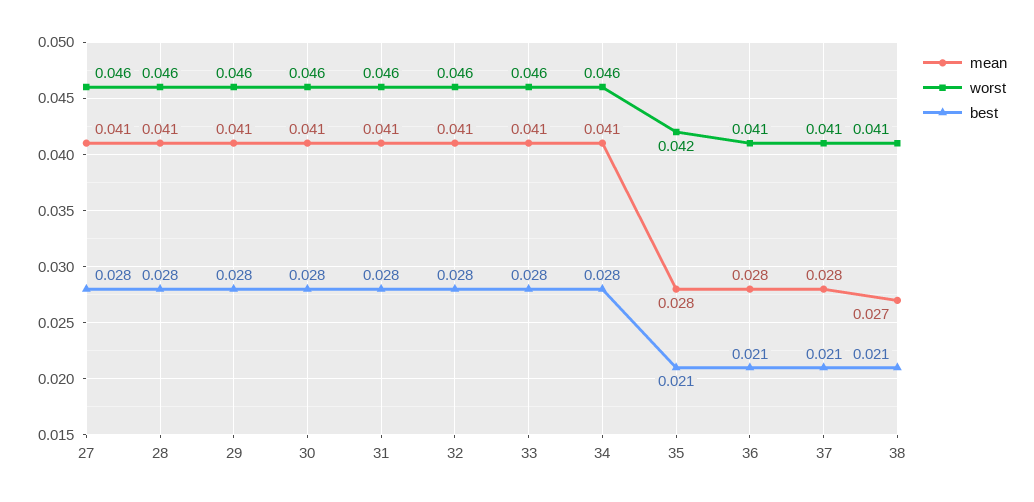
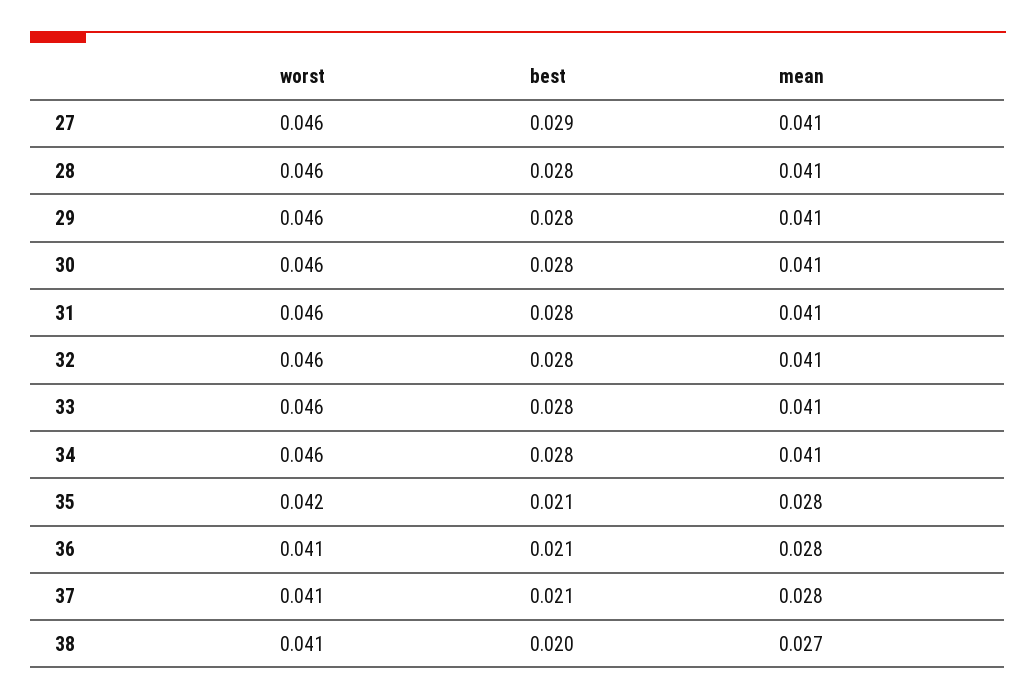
best, 27: 0.028 -> 0.029
best, 38: 0.021 -> 0.02

